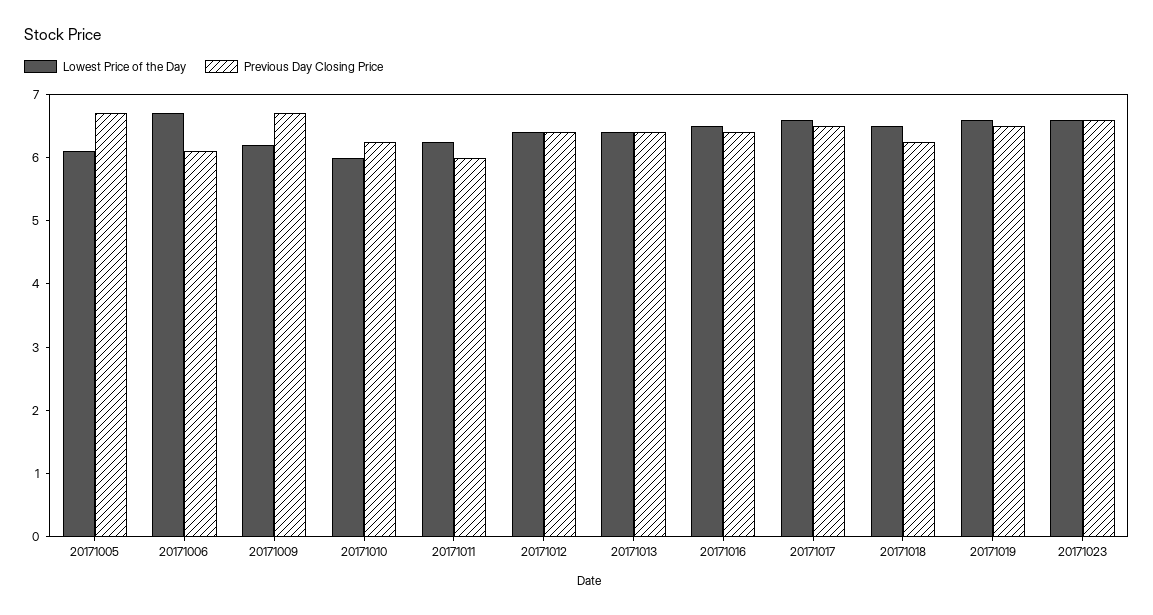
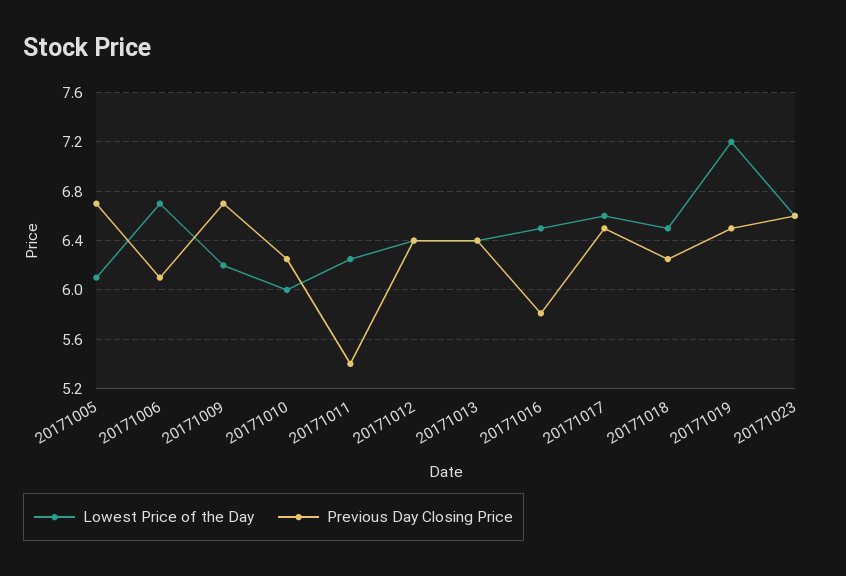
Previous Day Closing Price, 20171011: 6 -> 5.4
Previous Day Closing Price, 20171016: 6.4 -> 5.8
Lowest Price of the Day, 20171019: 6.6 -> 7.2

